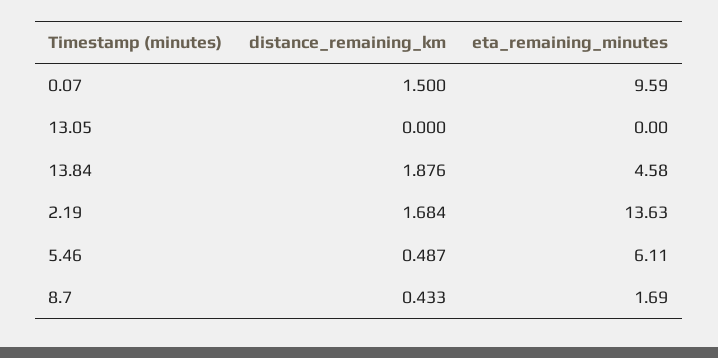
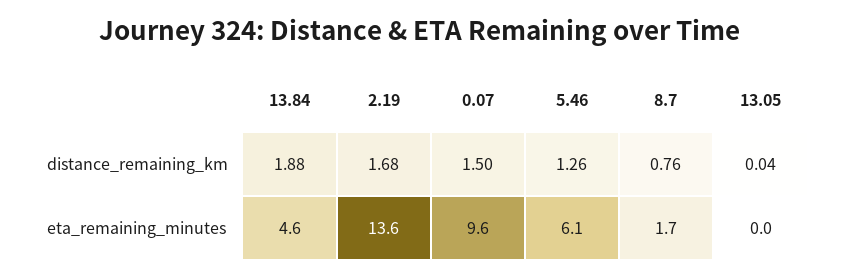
distance_remaining_km, 13.05: 0 -> 0.04
distance_remaining_km, 5.46: 0.487 -> 1.26
distance_remaining_km, 8.7: 0.433 -> 0.76

